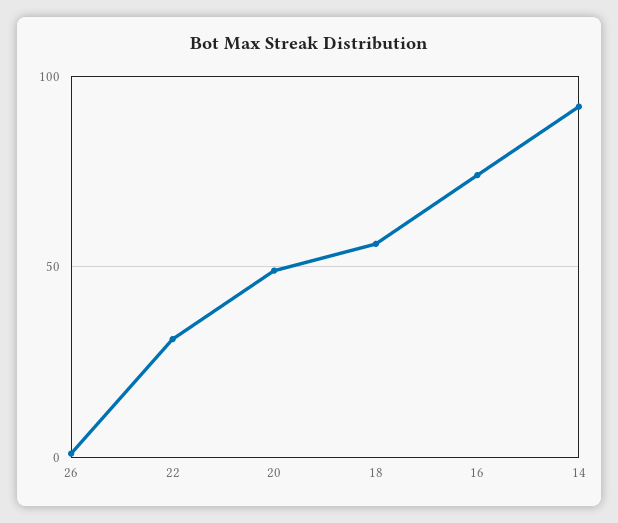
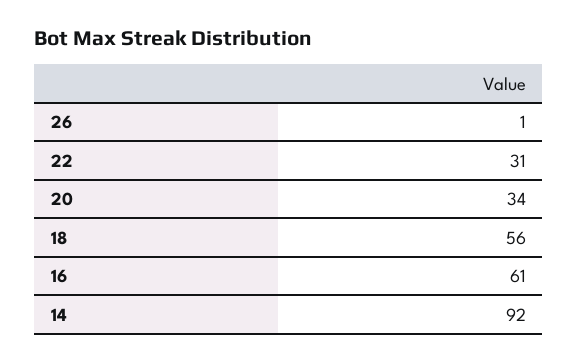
20: 50 -> 34
16: 75 -> 61

